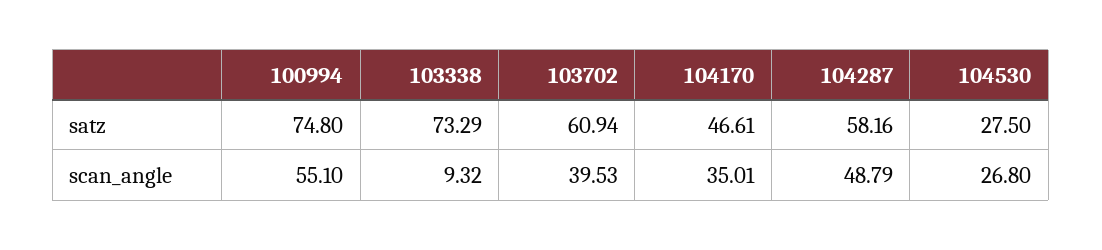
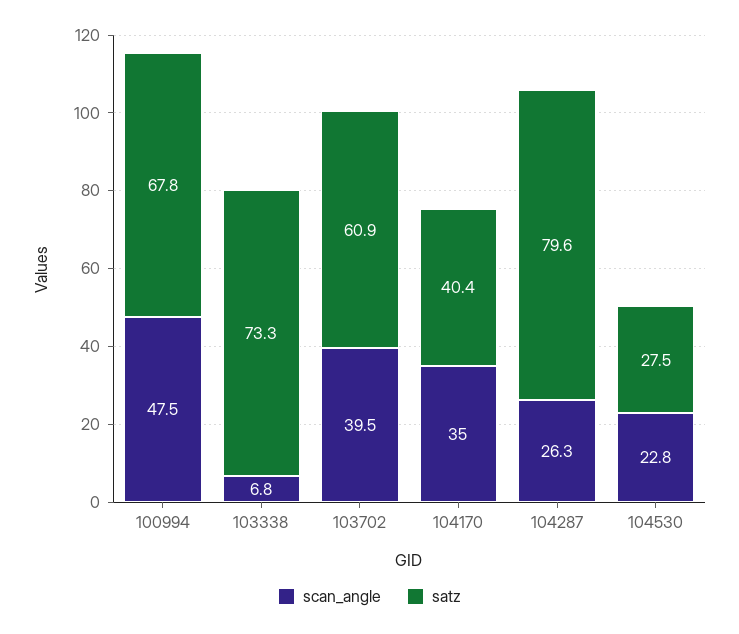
satz, 100994: 74.8 -> 67.8
satz, 104170: 46.61 -> 40.4
satz, 104287: 58.16 -> 79.6
scan_angle, 100994: 55.1 -> 47.5
scan_angle, 103338: 9.32 -> 6.8
scan_angle, 104287: 48.79 -> 26.3
scan_angle, 104530: 26.8 -> 22.8

